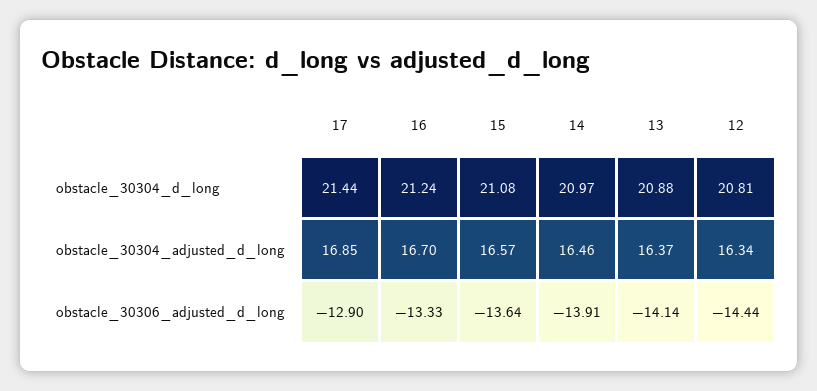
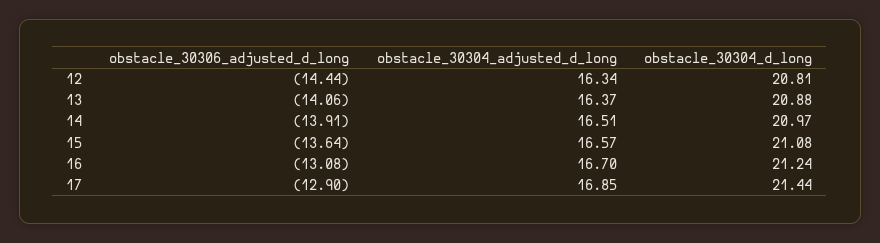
14, obstacle_30304_adjusted_d_long: 16.46 -> 16.51
16, obstacle_30306_adjusted_d_long: -13.33 -> -13.08
13, obstacle_30306_adjusted_d_long: -14.14 -> -14.06

